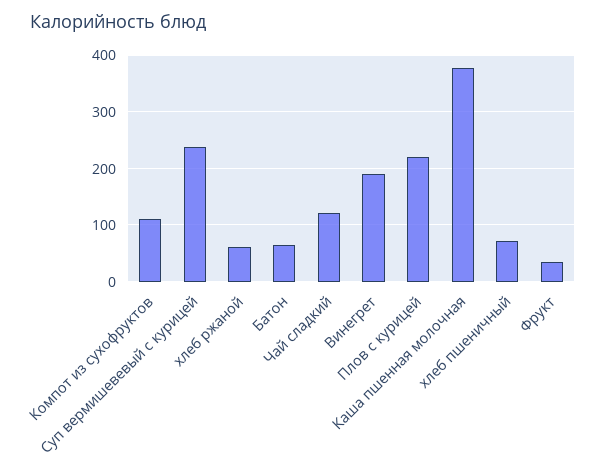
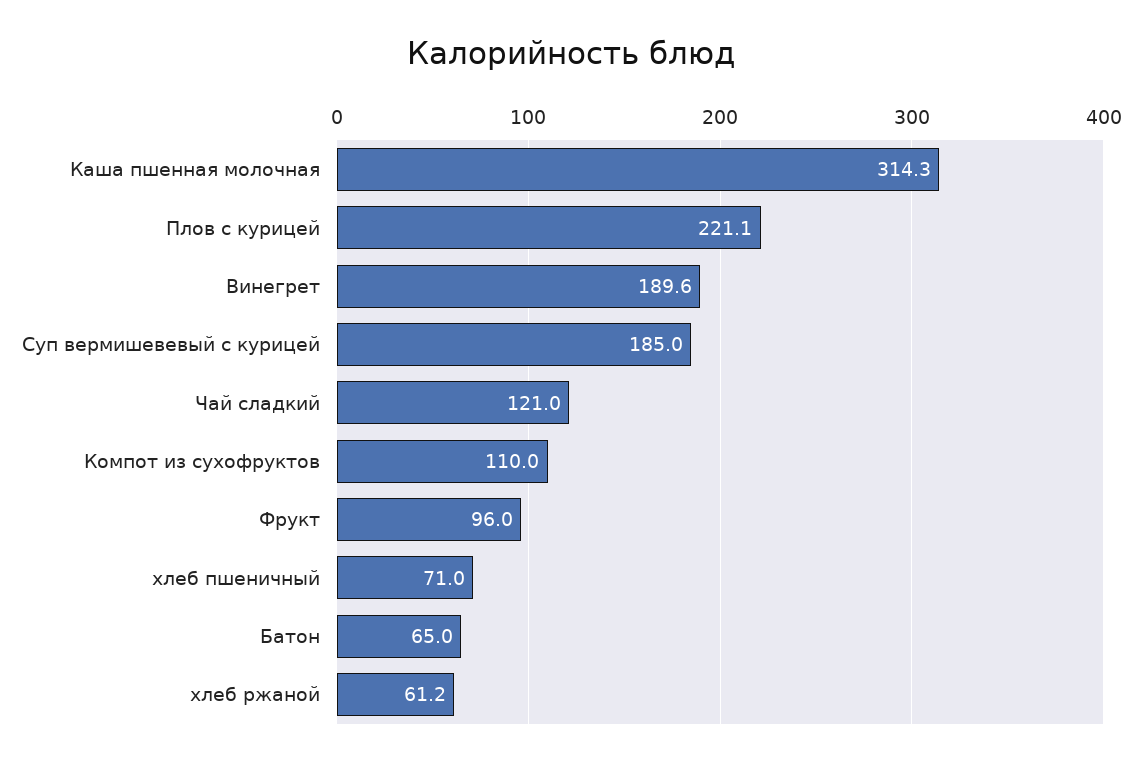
Суп вермишевевый с курицей: 240 -> 185
Каша пшенная молочная: 380 -> 314.3
Фрукт: 40 -> 96

